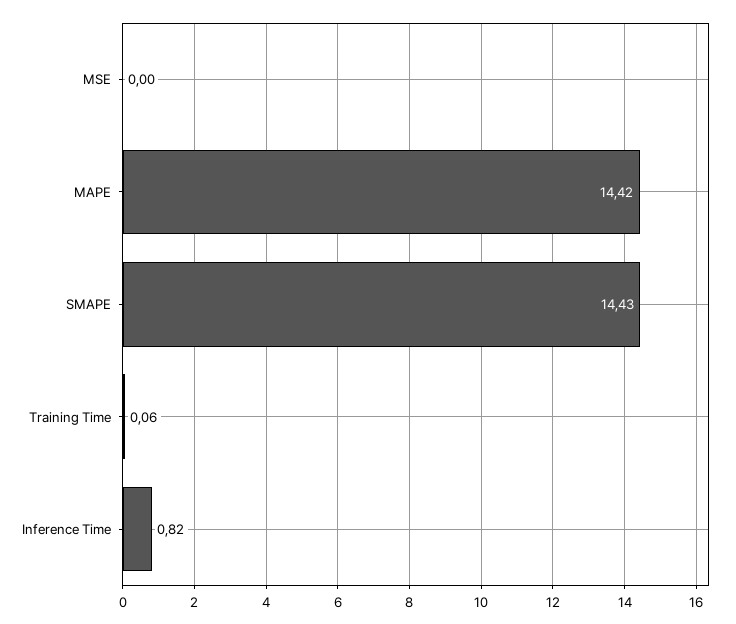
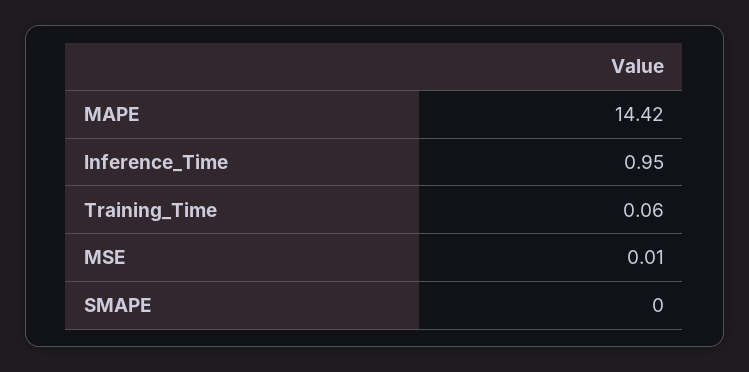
MSE: 0 -> 0.01
SMAPE: 14.43 -> 0
Inference Time: 0.82 -> 0.95

